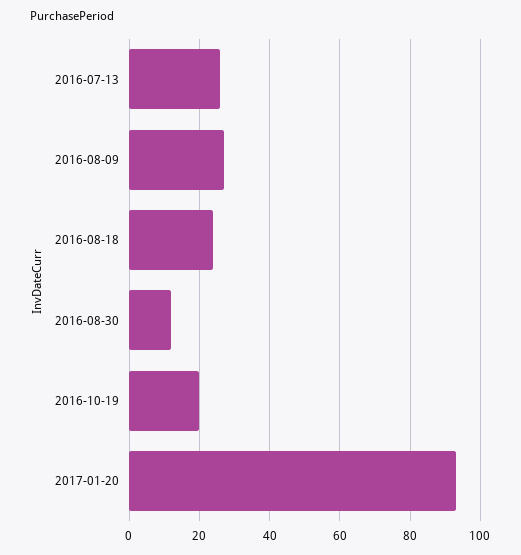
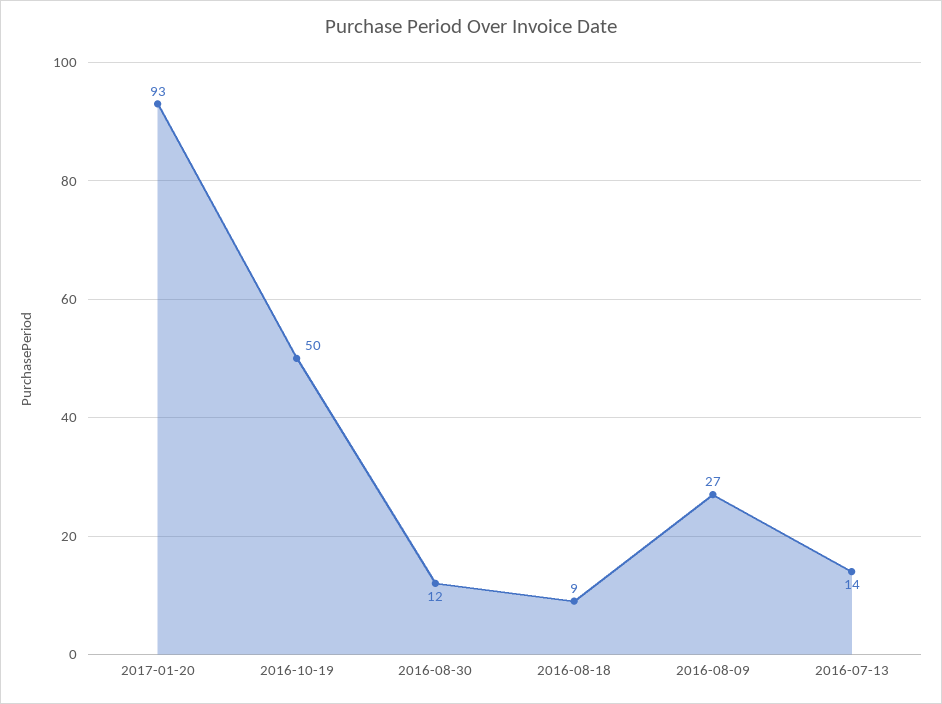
2016-07-13: 25 -> 14
2016-08-18: 25 -> 9
2016-10-19: 20 -> 50

